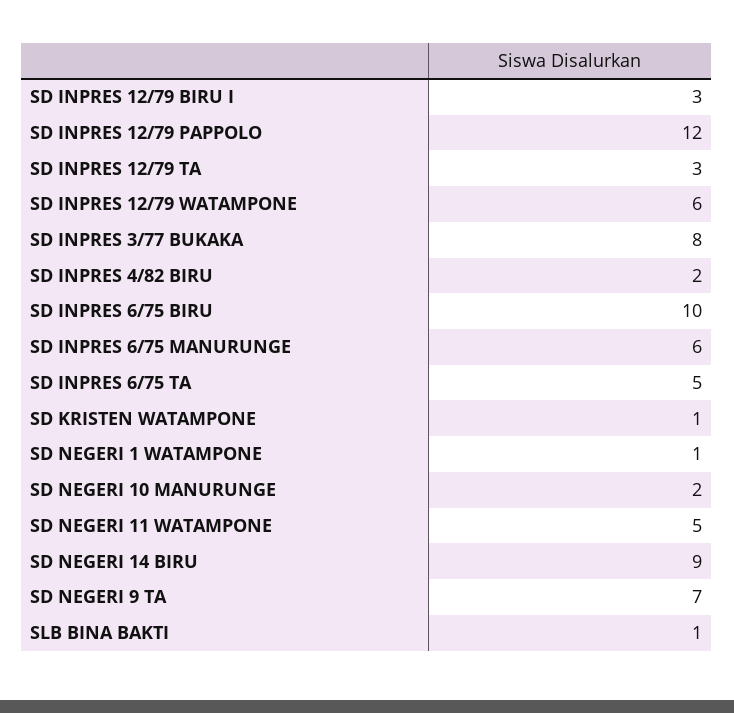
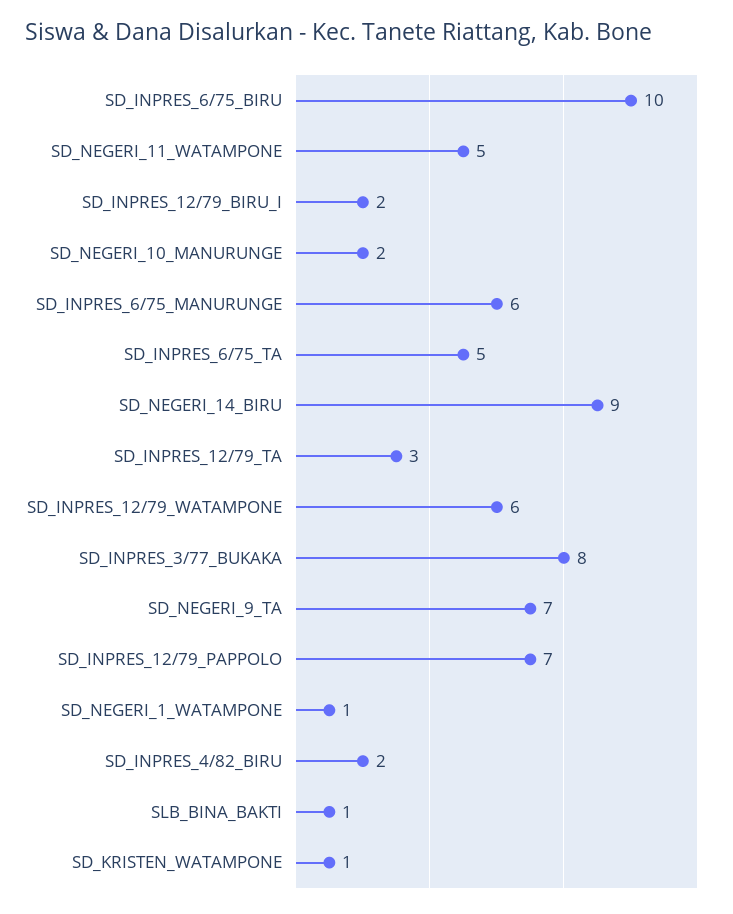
SD INPRES 12/79 BIRU I: 3 -> 2
SD INPRES 12/79 PAPPOLO: 12 -> 7

